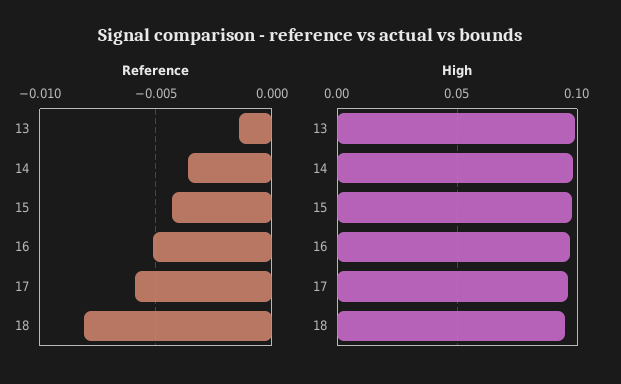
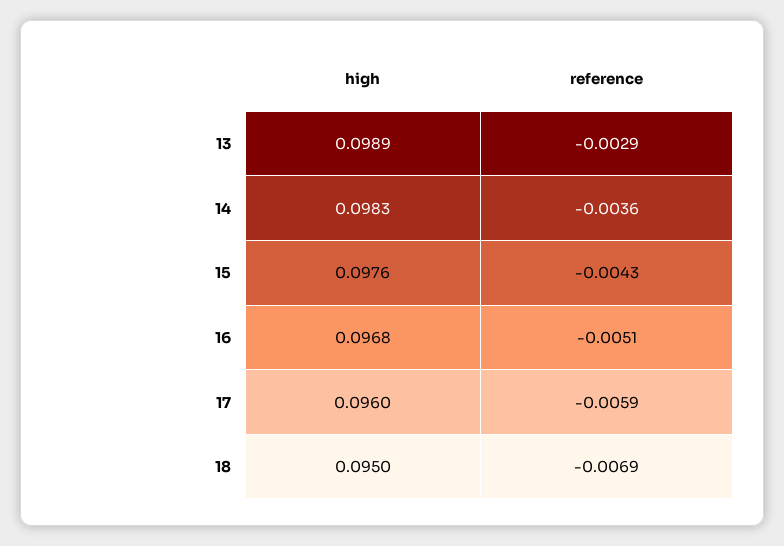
Reference, 13: -0.0015 -> -0.0029
Reference, 18: -0.008 -> -0.0069

